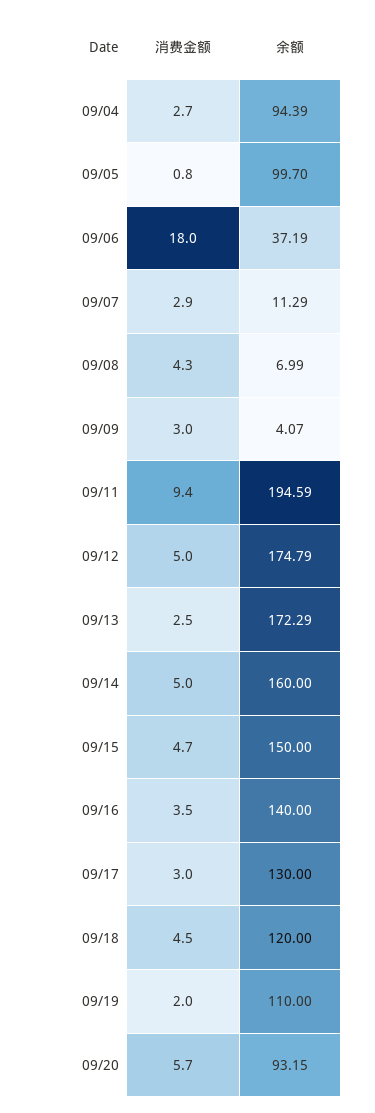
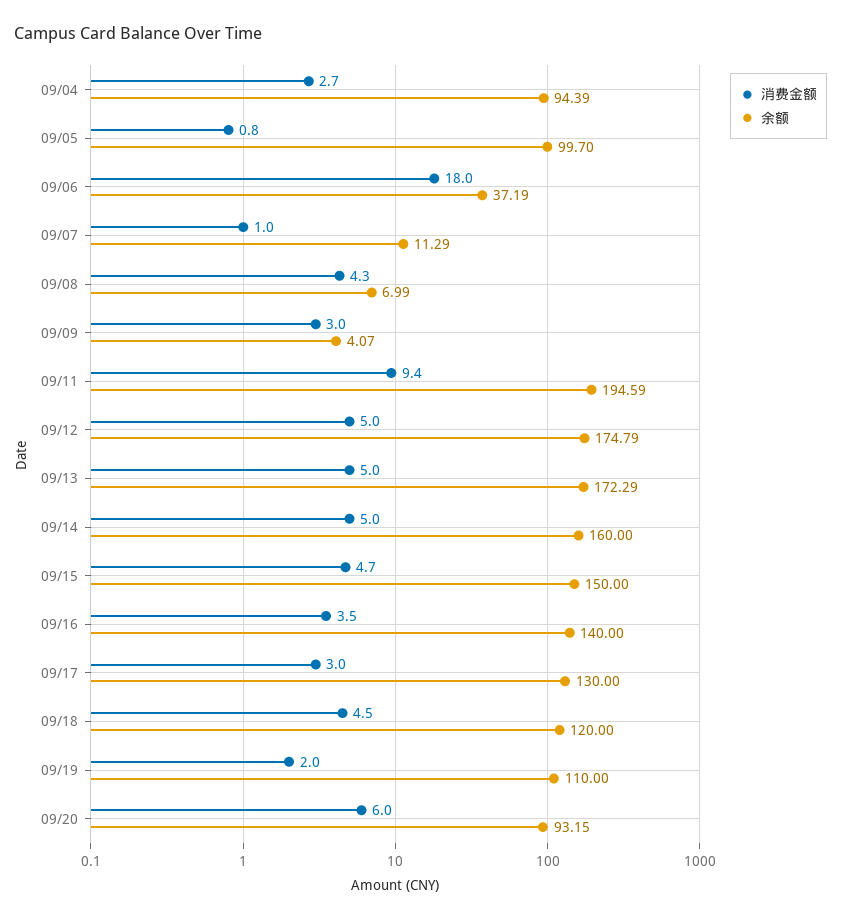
消费金额, 09/07: 2.9 -> 1
消费金额, 09/13: 2.5 -> 5
消费金额, 09/20: 5.7 -> 6

